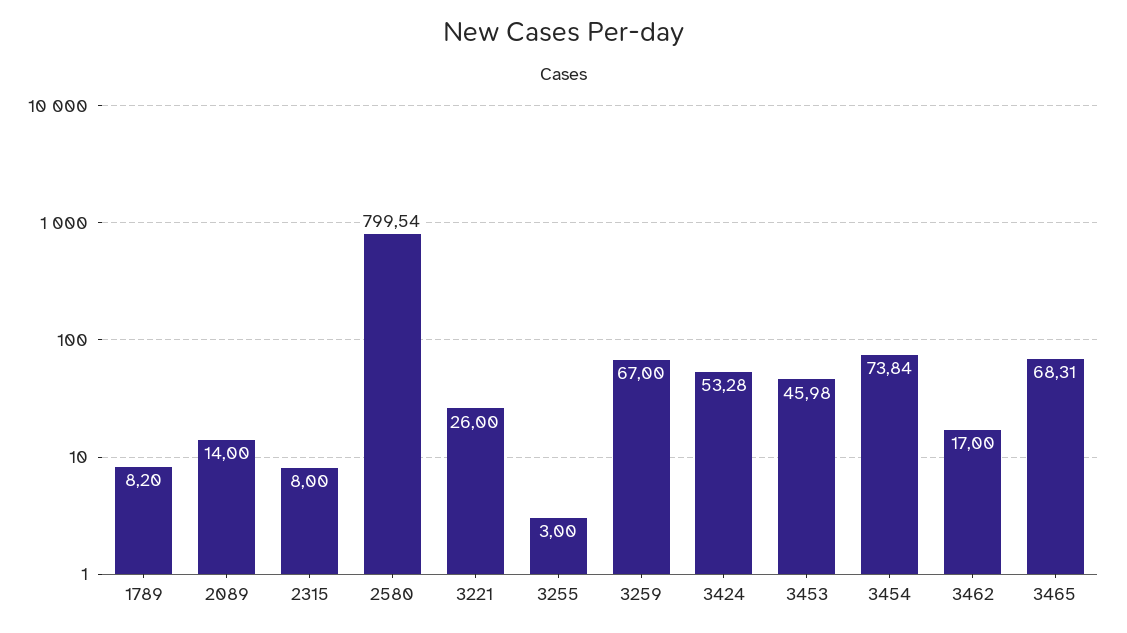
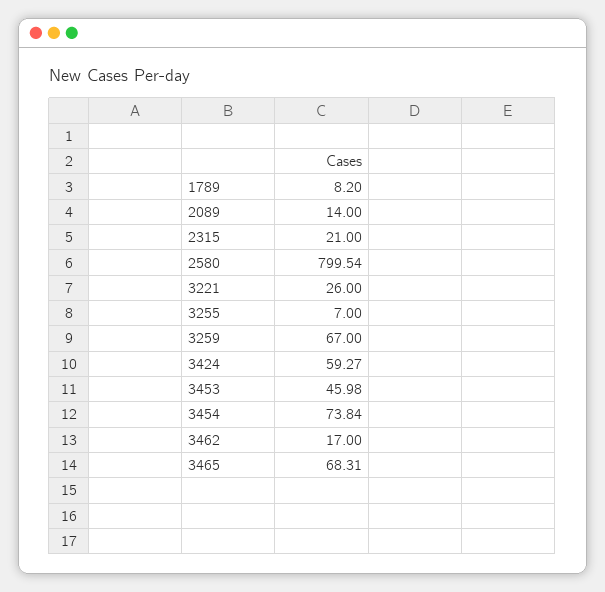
2315: 8 -> 21
3255: 3 -> 7
3424: 53.28 -> 59.27

